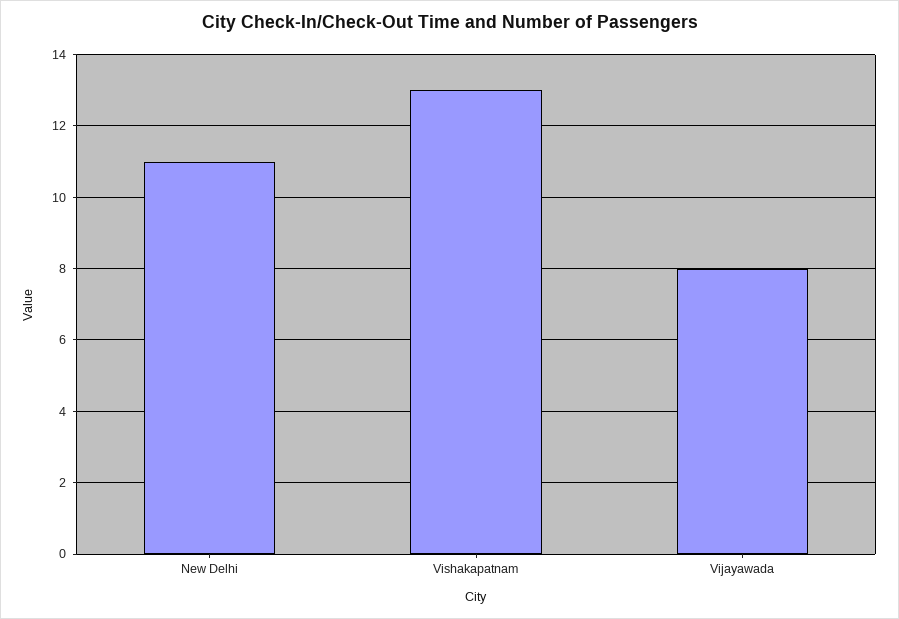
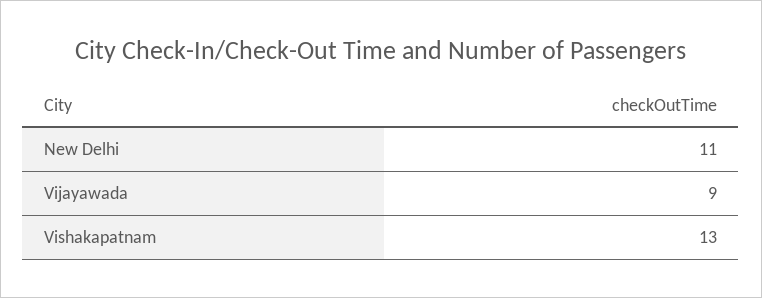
Vijayawada: 8 -> 9

